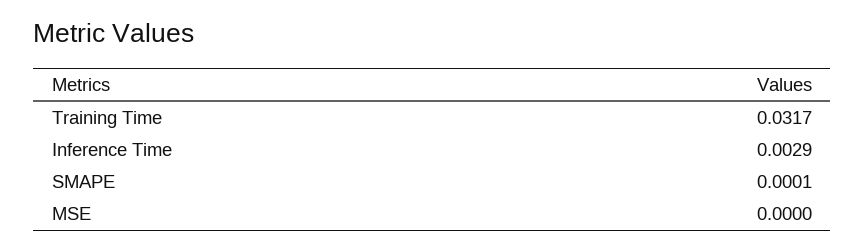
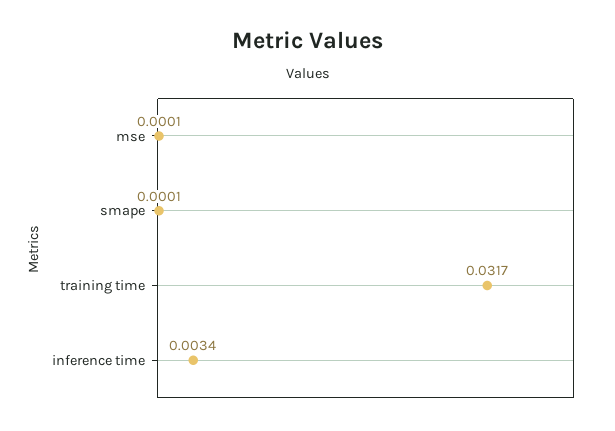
Inference Time: 0.0029 -> 0.0034
MSE: 0 -> 0.0001

